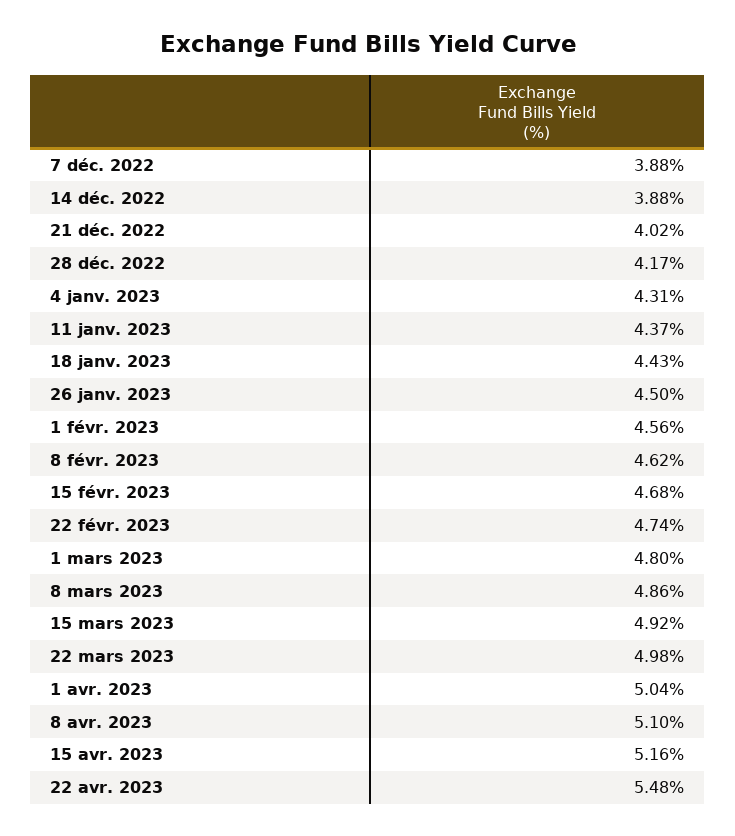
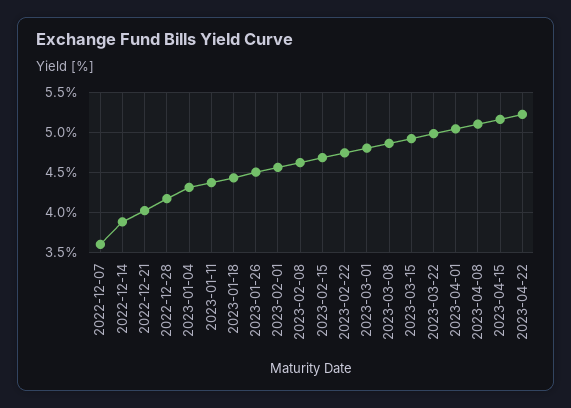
7 déc. 2022: 3.88 -> 3.6
22 avr. 2023: 5.48 -> 5.2

